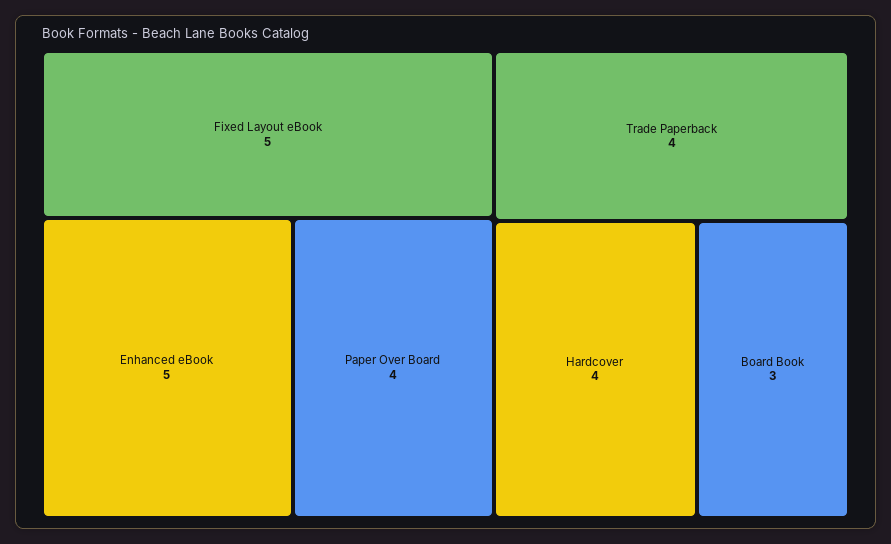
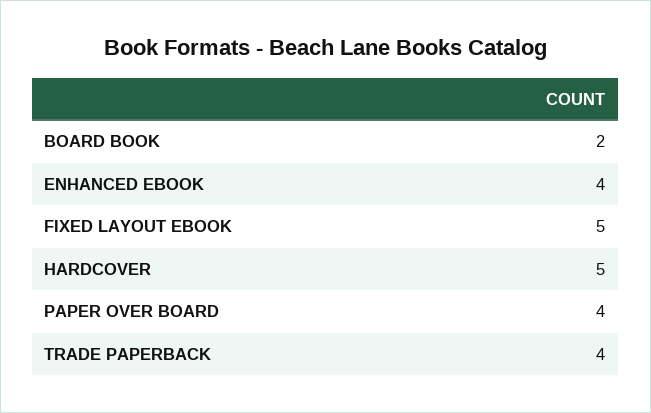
Enhanced eBook: 5 -> 4
Hardcover: 4 -> 5
Board Book: 3 -> 2

